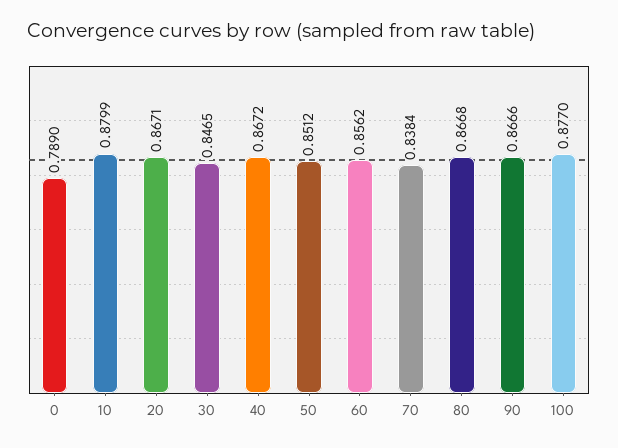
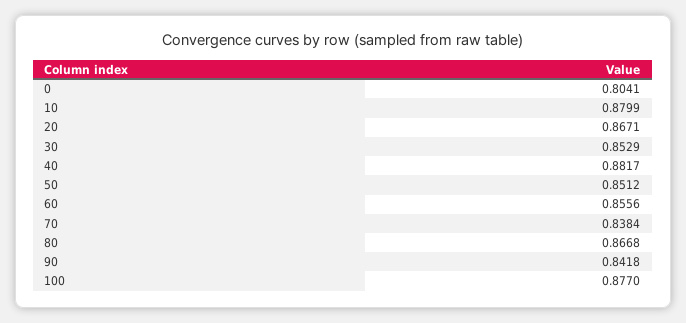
0: 0.789 -> 0.8041
30: 0.8465 -> 0.8529
40: 0.8672 -> 0.8817
60: 0.8562 -> 0.8556
90: 0.8666 -> 0.8418

